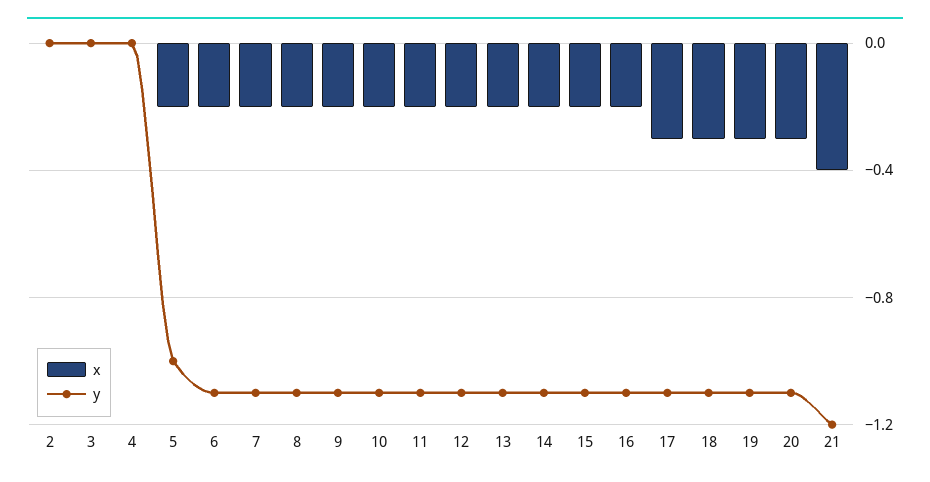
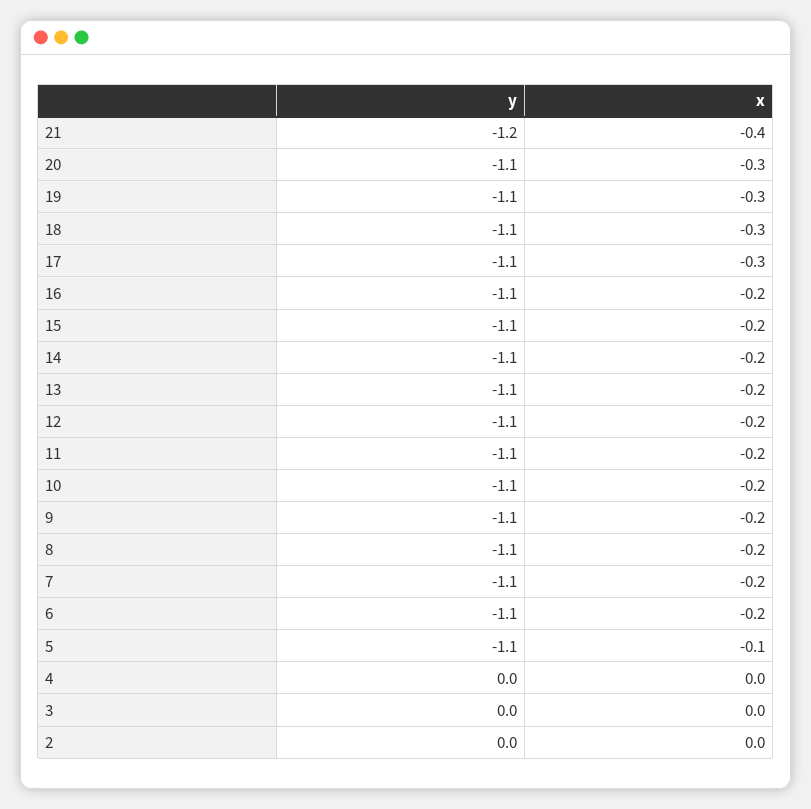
x, 5: -0.2 -> -0.1
y, 5: -1 -> -1.1

